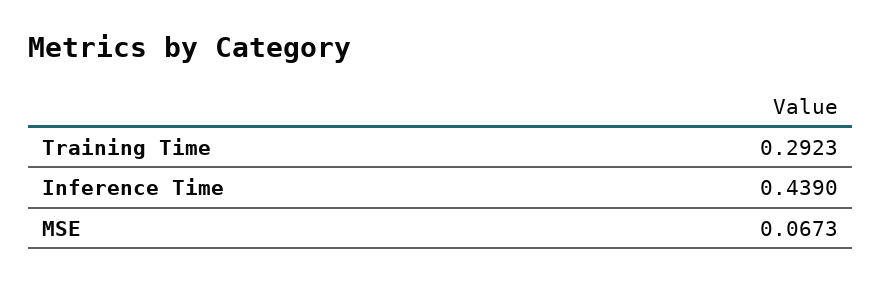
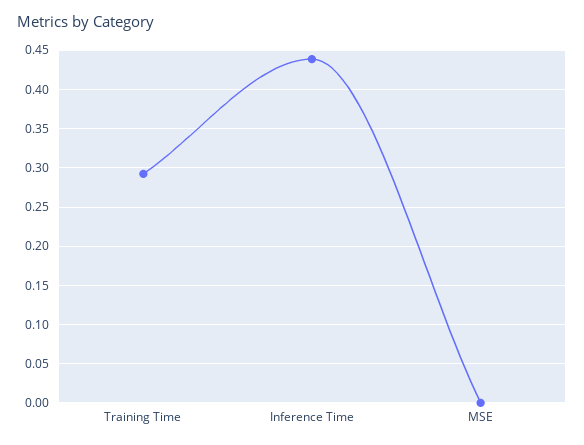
MSE: 0.0673 -> 0

